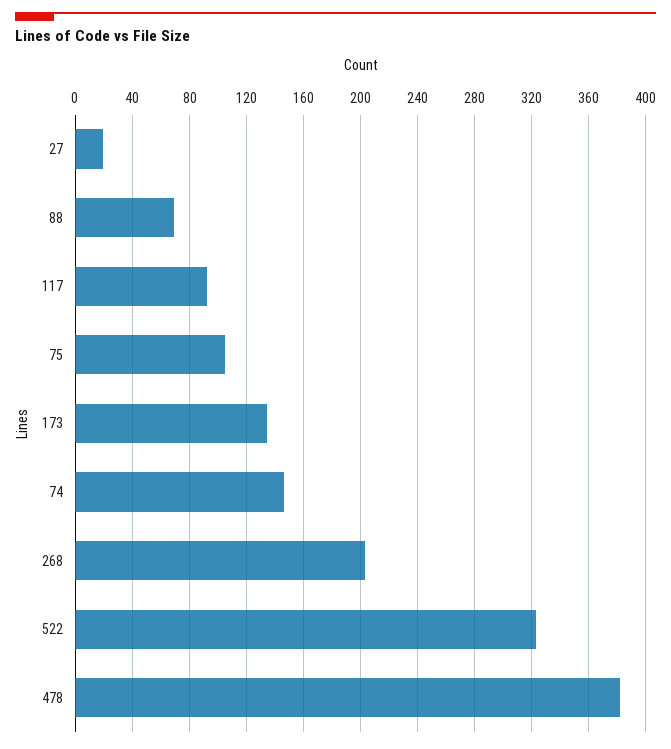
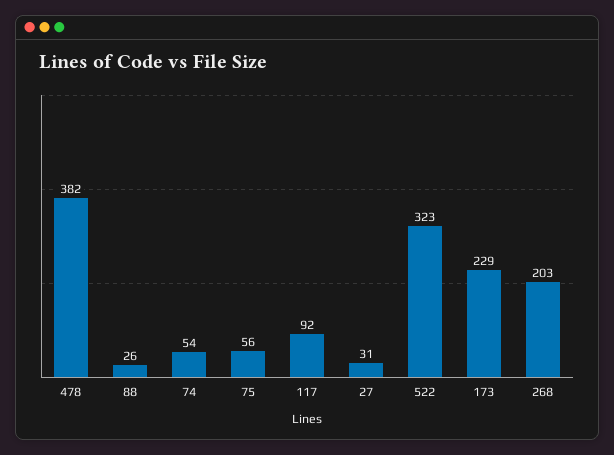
27: 20 -> 31
88: 70 -> 26
75: 105 -> 56
173: 135 -> 229
74: 145 -> 54

